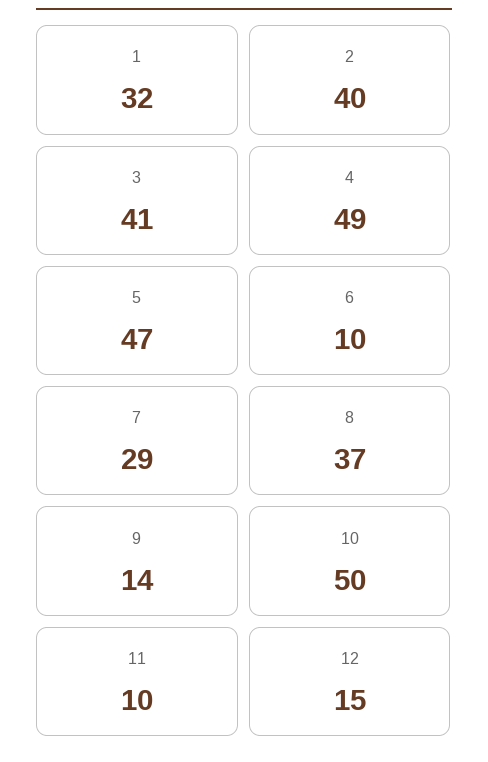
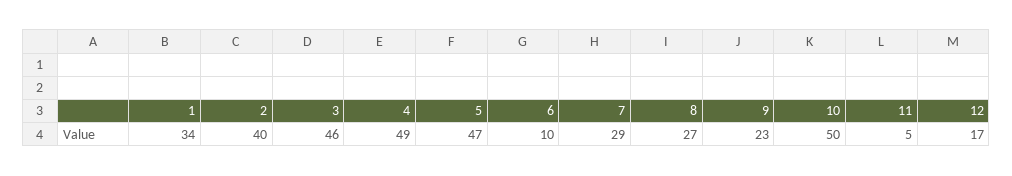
1: 32 -> 34
3: 41 -> 46
8: 37 -> 27
9: 14 -> 23
11: 10 -> 5
12: 15 -> 17

